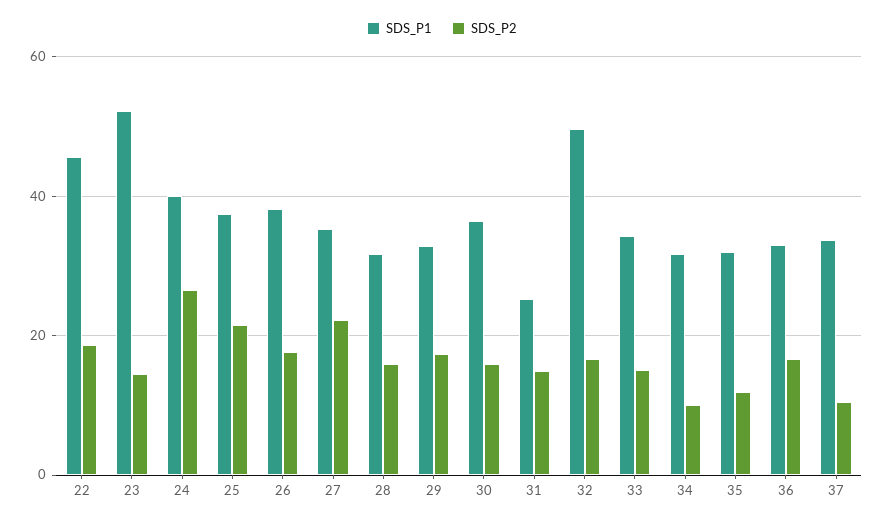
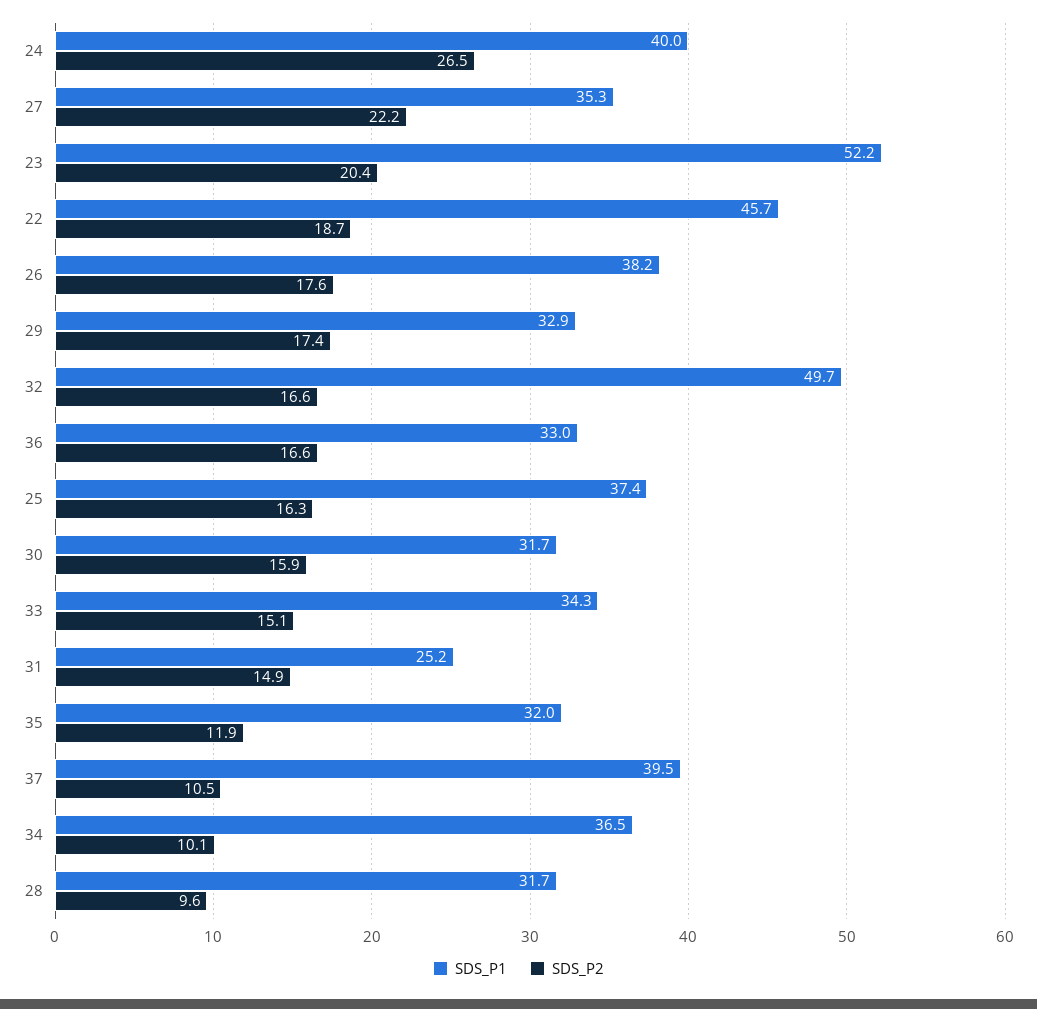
SDS_P2, 23: 14 -> 20.4
SDS_P2, 25: 22 -> 16.3
SDS_P2, 28: 16 -> 9.6
SDS_P1, 30: 36 -> 31.7
SDS_P1, 34: 32 -> 36.5
SDS_P1, 37: 34 -> 39.5

